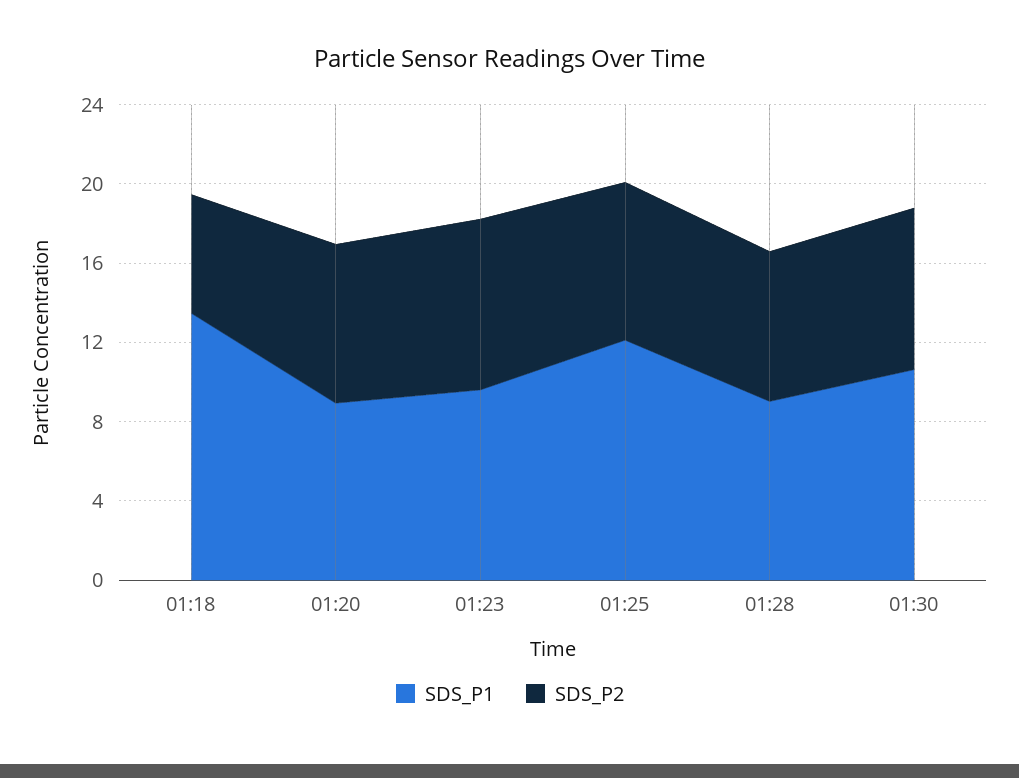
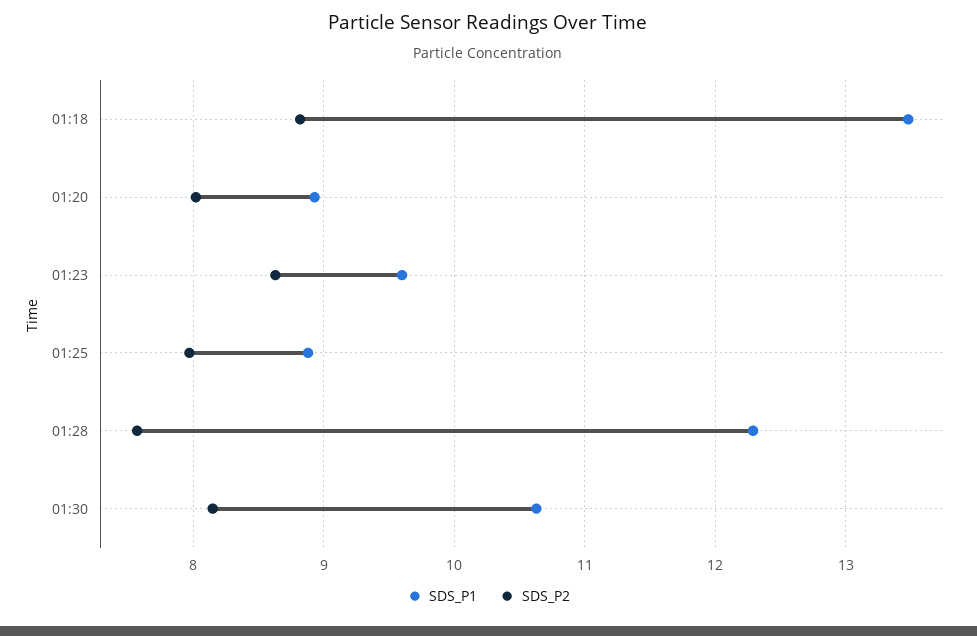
SDS_P2, 01:18: 6 -> 8.8
SDS_P1, 01:25: 12 -> 8.9
SDS_P1, 01:28: 9 -> 12.3

